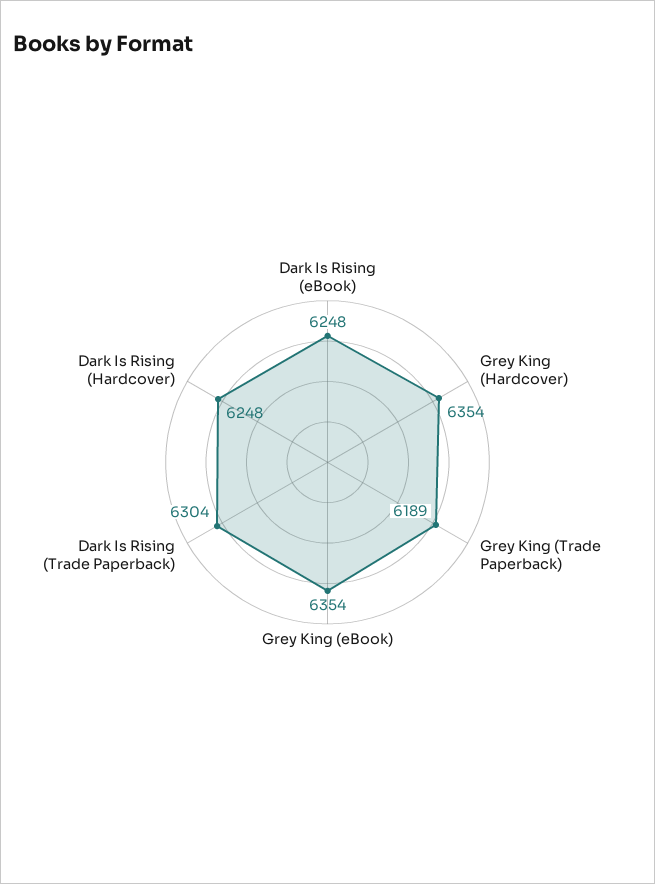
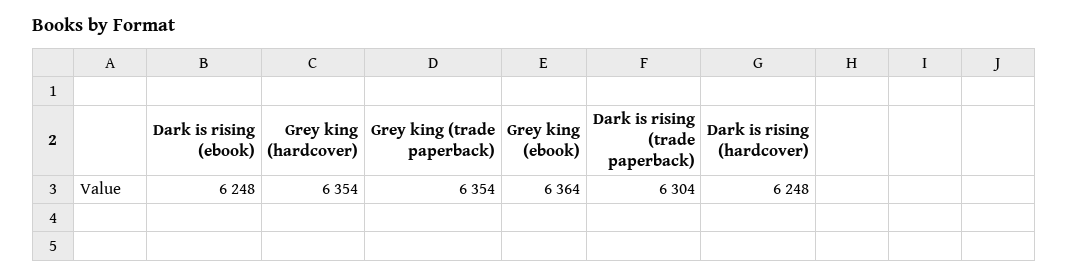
Grey King (Trade Paperback): 6189 -> 6354
Grey King (eBook): 6354 -> 6364

